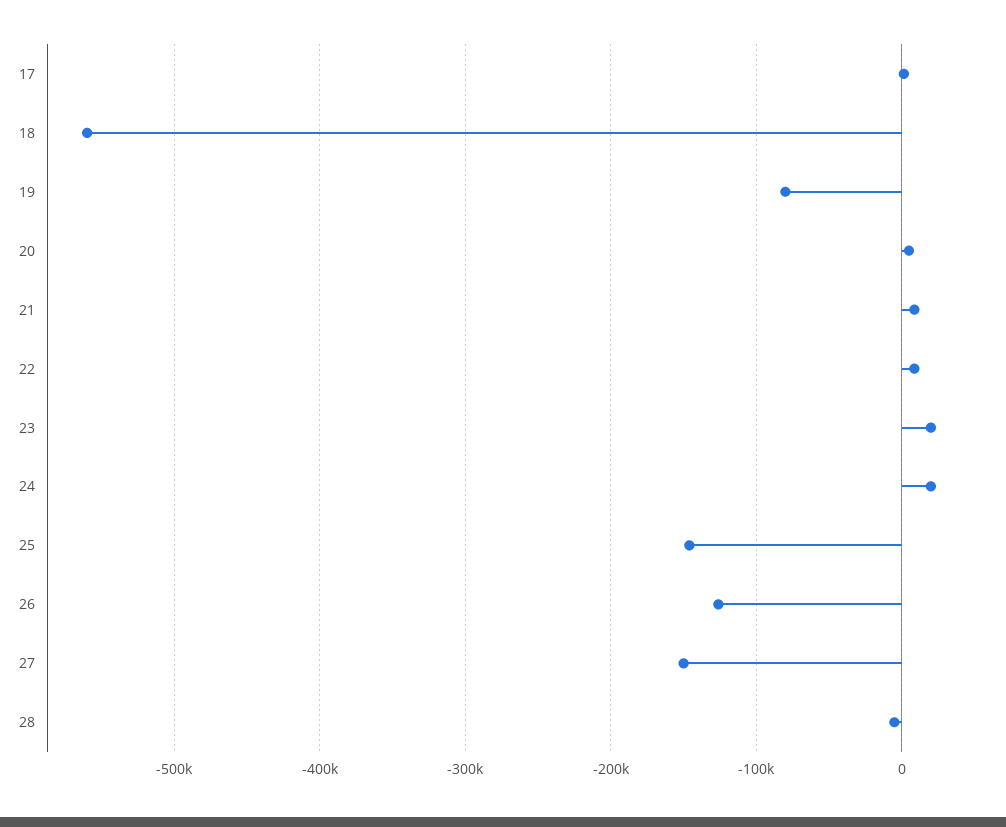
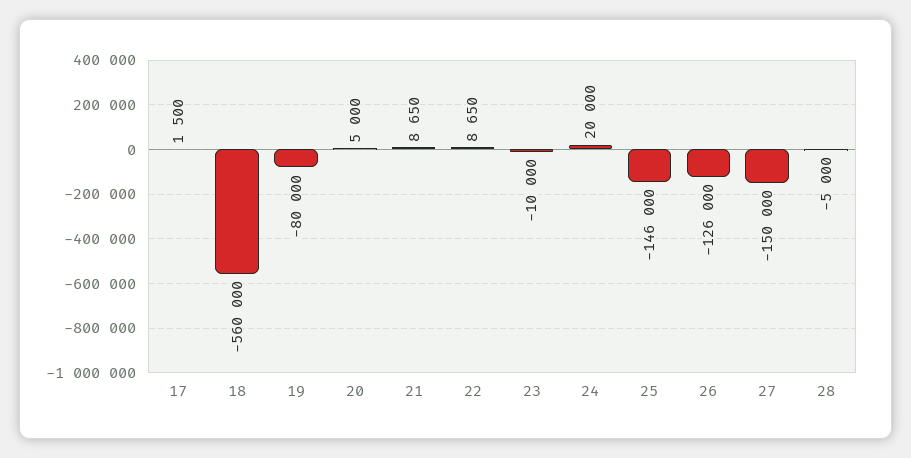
23: 20000 -> -10000

